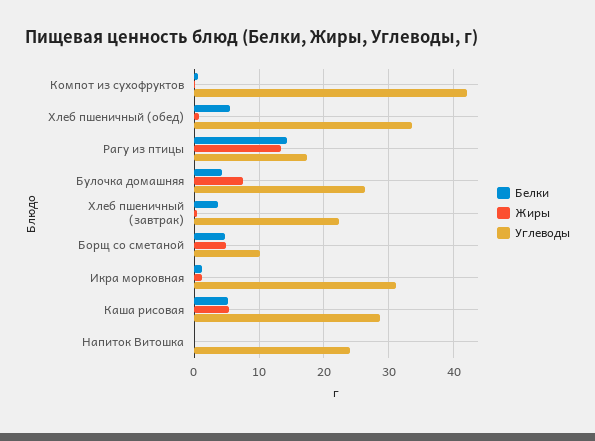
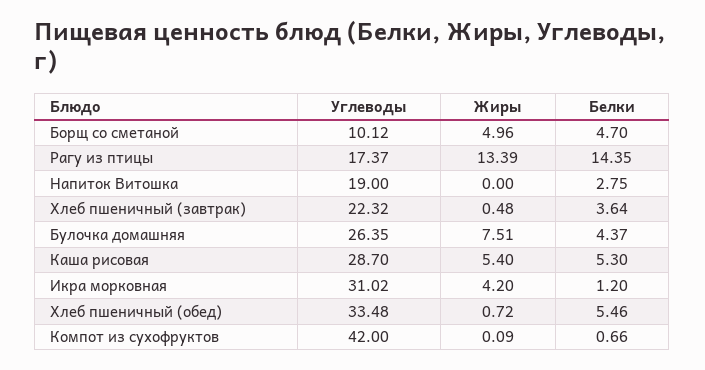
Жиры, Икра морковная: 1 -> 4.2
Белки, Напиток Витошка: 0 -> 2.75
Углеводы, Напиток Витошка: 24 -> 19

